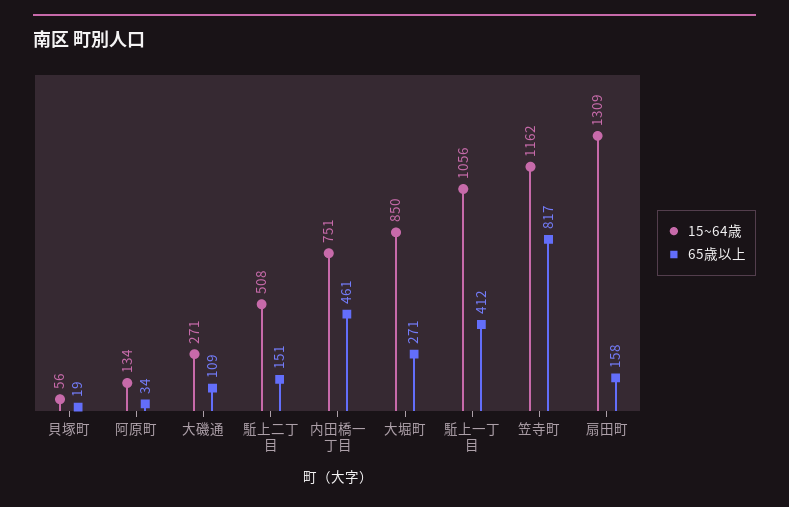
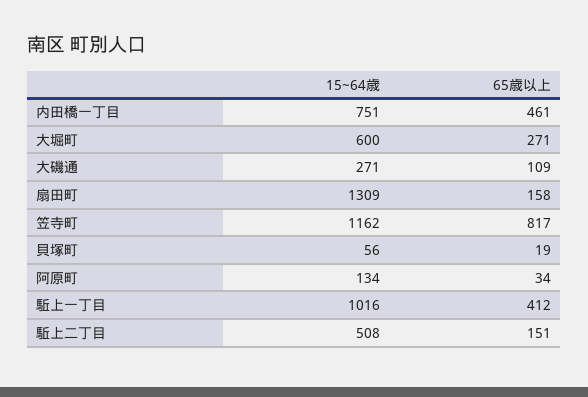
15~64歳, 大堀町: 850 -> 600
15~64歳, 駈上一丁目: 1056 -> 1016

